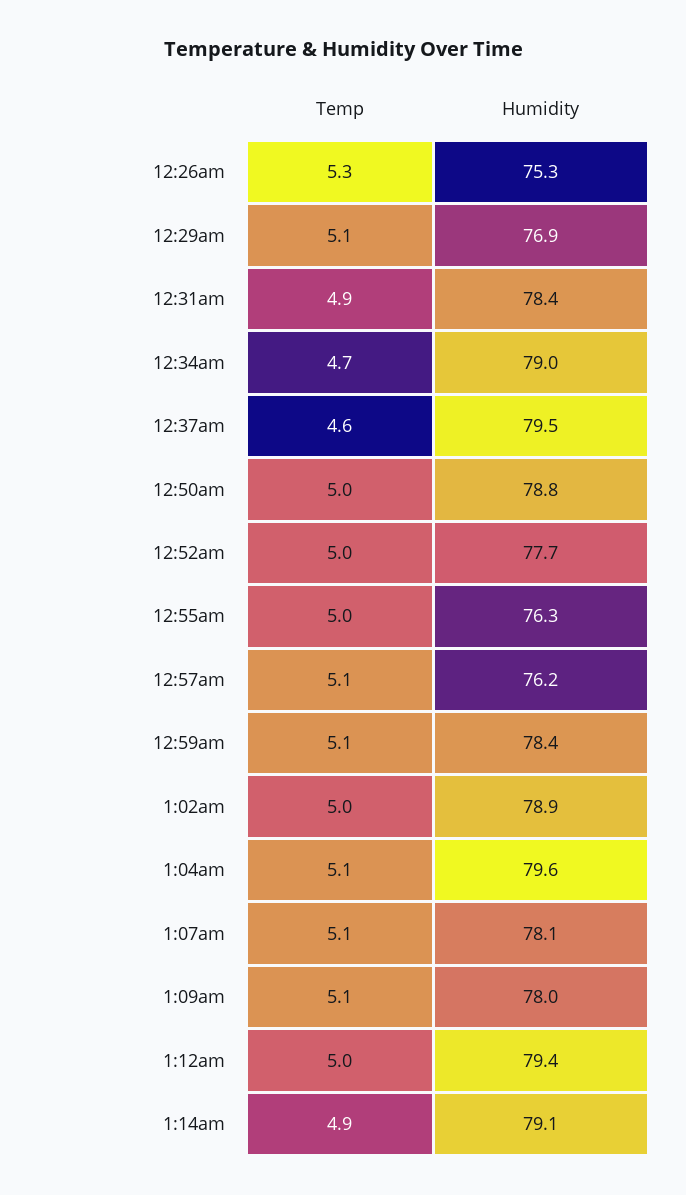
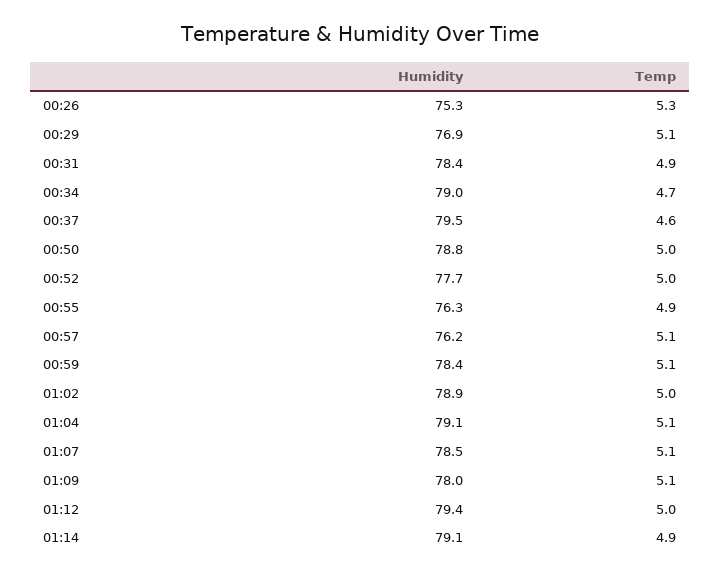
Temp, 12:55am: 5 -> 4.9
Humidity, 1:04am: 79.6 -> 79.1
Humidity, 1:07am: 78.1 -> 78.5

